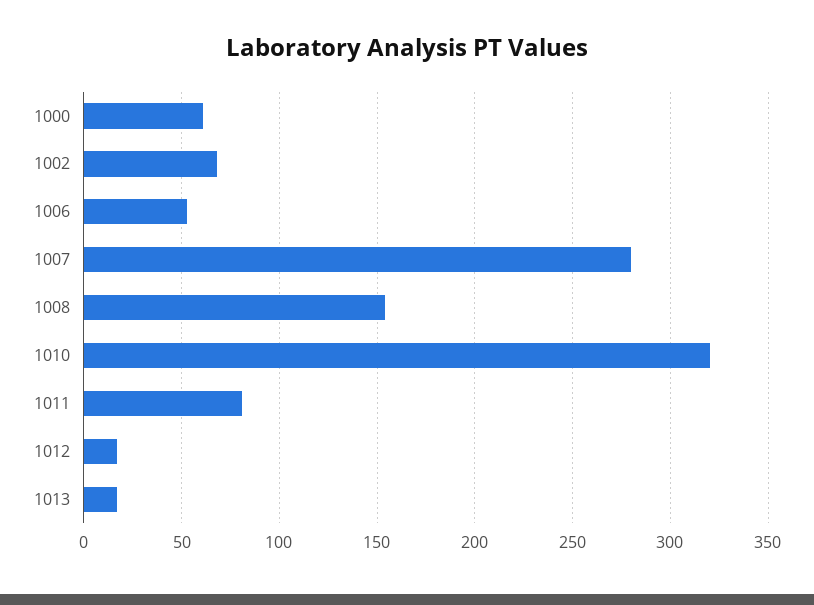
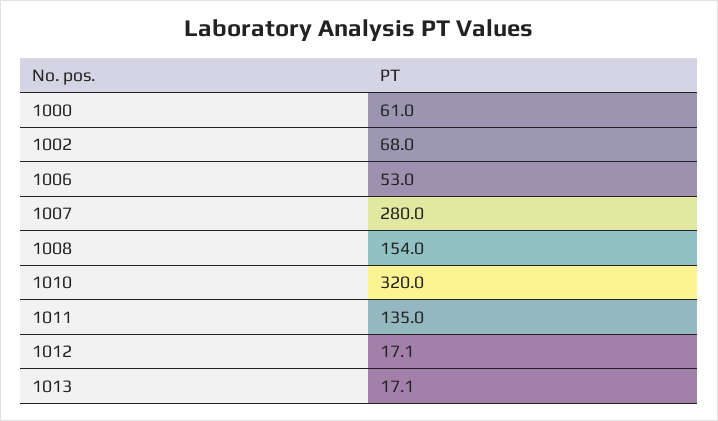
1011: 80 -> 135

